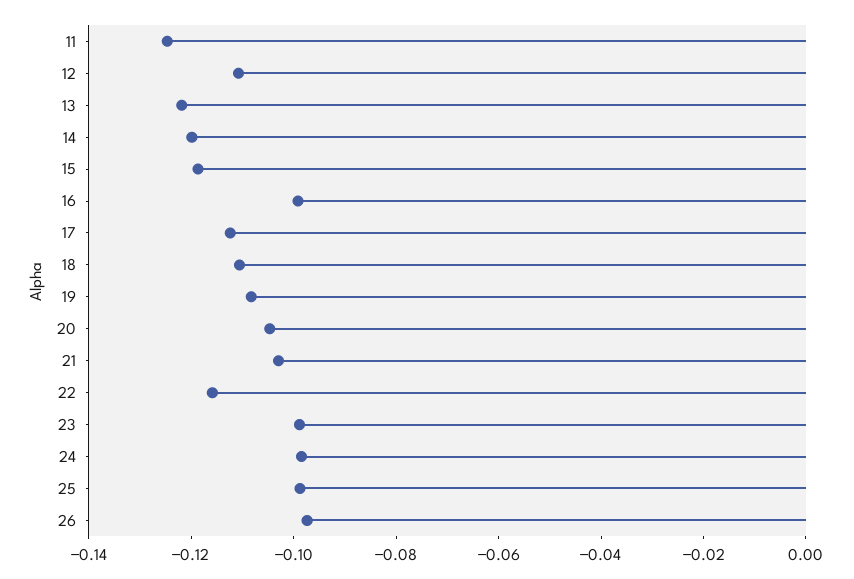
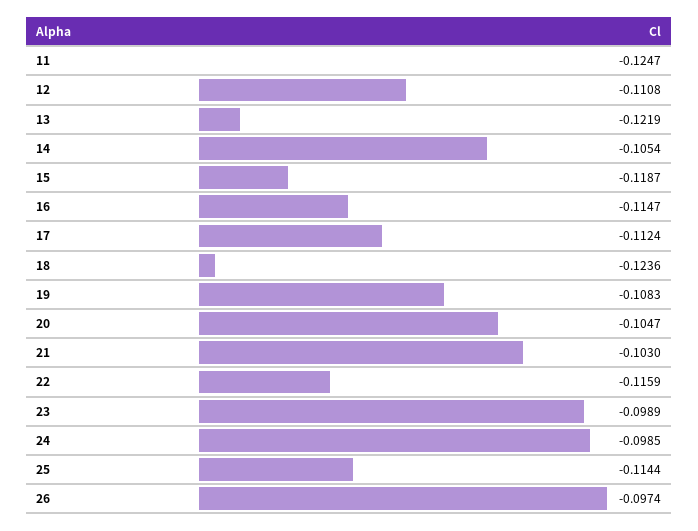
14: -0.12 -> -0.1054
16: -0.1 -> -0.1147
18: -0.11 -> -0.1236
25: -0.1 -> -0.1144

